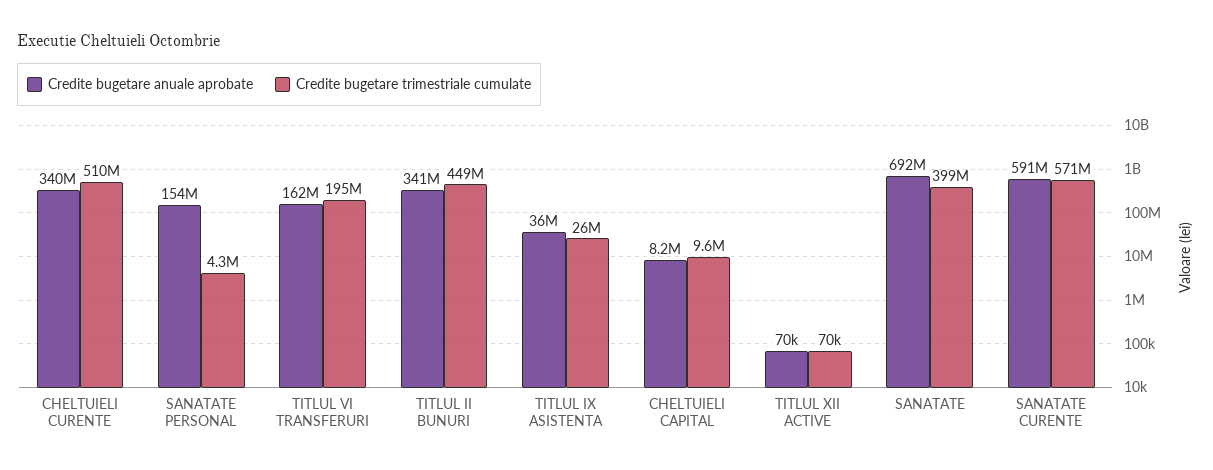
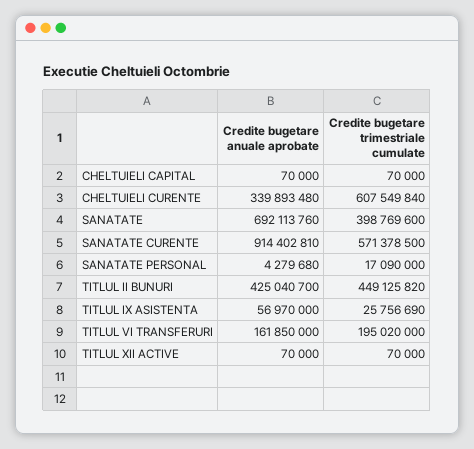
Credite bugetare trimestriale cumulate, CHELTUIELI CURENTE: 510000000 -> 607549840
Credite bugetare anuale aprobate, SANATATE PERSONAL: 154000000 -> 4279680
Credite bugetare trimestriale cumulate, SANATATE PERSONAL: 4300000 -> 17090000
Credite bugetare anuale aprobate, TITLUL II BUNURI: 341000000 -> 425040700
Credite bugetare anuale aprobate, TITLUL IX ASISTENTA: 36000000 -> 56970000
Credite bugetare anuale aprobate, CHELTUIELI CAPITAL: 8200000 -> 70000
Credite bugetare trimestriale cumulate, CHELTUIELI CAPITAL: 9600000 -> 70000
Credite bugetare anuale aprobate, SANATATE CURENTE: 591000000 -> 914402810

